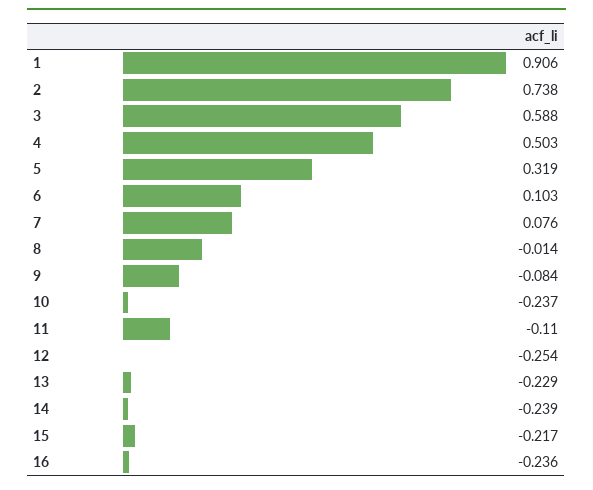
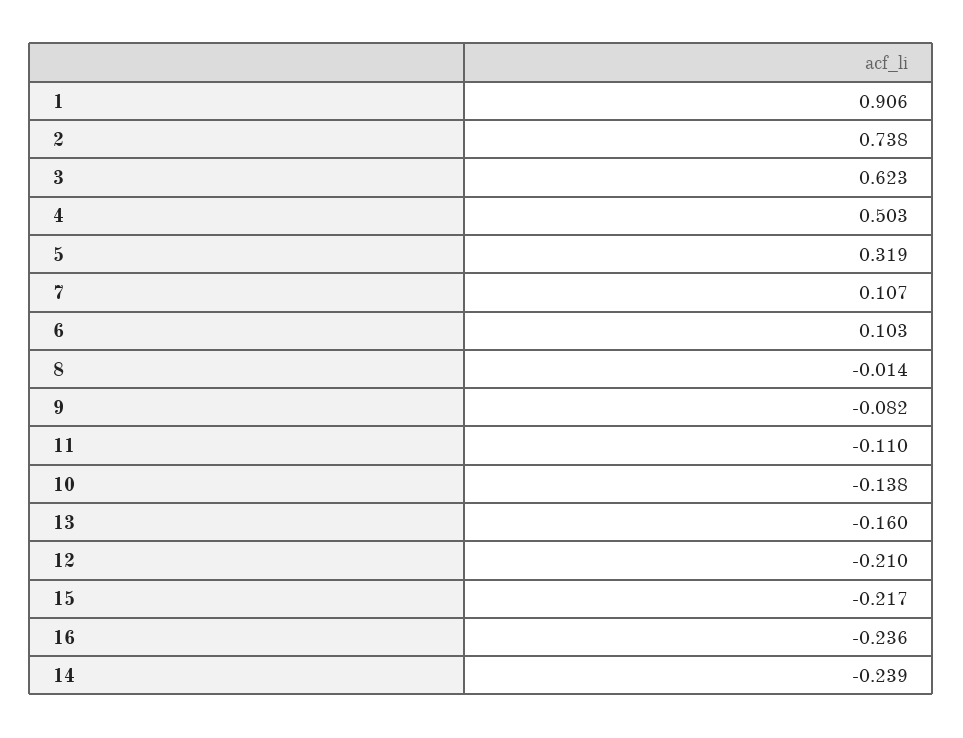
3: 0.588 -> 0.623
7: 0.076 -> 0.107
9: -0.084 -> -0.082
10: -0.237 -> -0.138
12: -0.254 -> -0.21
13: -0.229 -> -0.16

